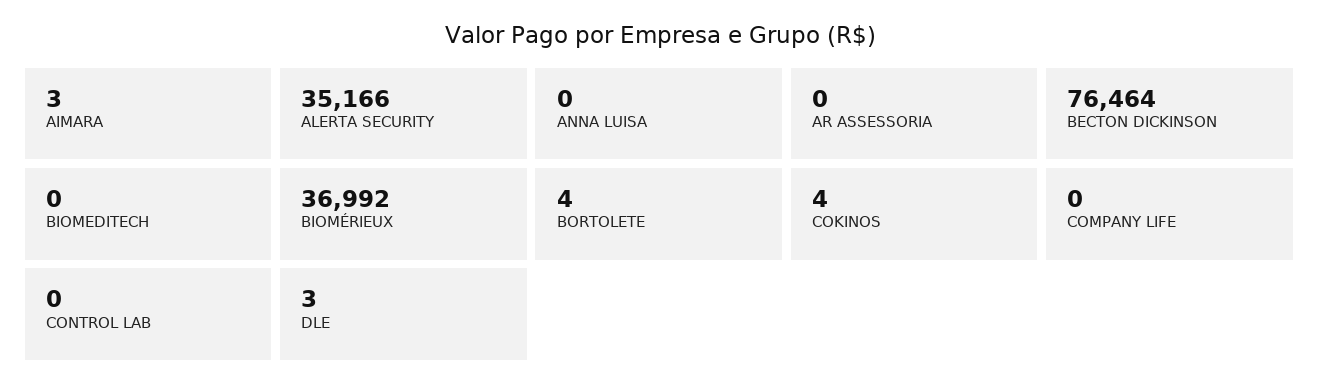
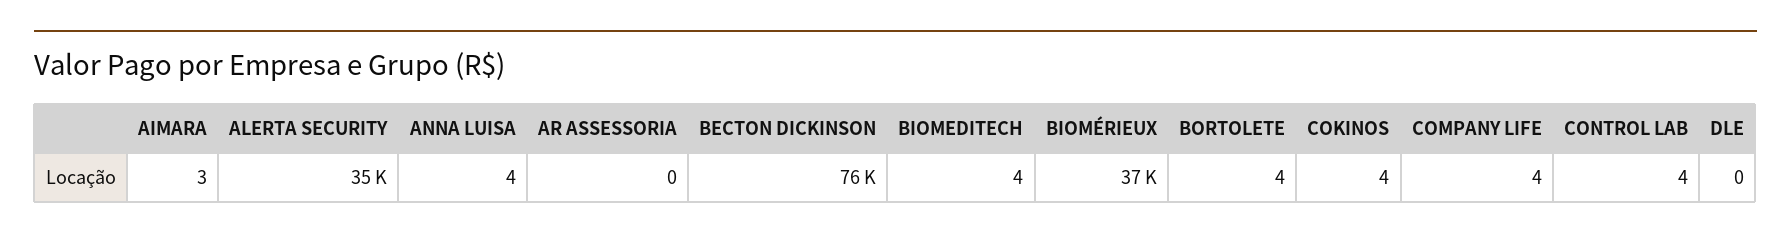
ANNA LUISA: 0 -> 4
BIOMEDITECH: 0 -> 4
COMPANY LIFE: 0 -> 4
CONTROL LAB: 0 -> 4
DLE: 3 -> 0

